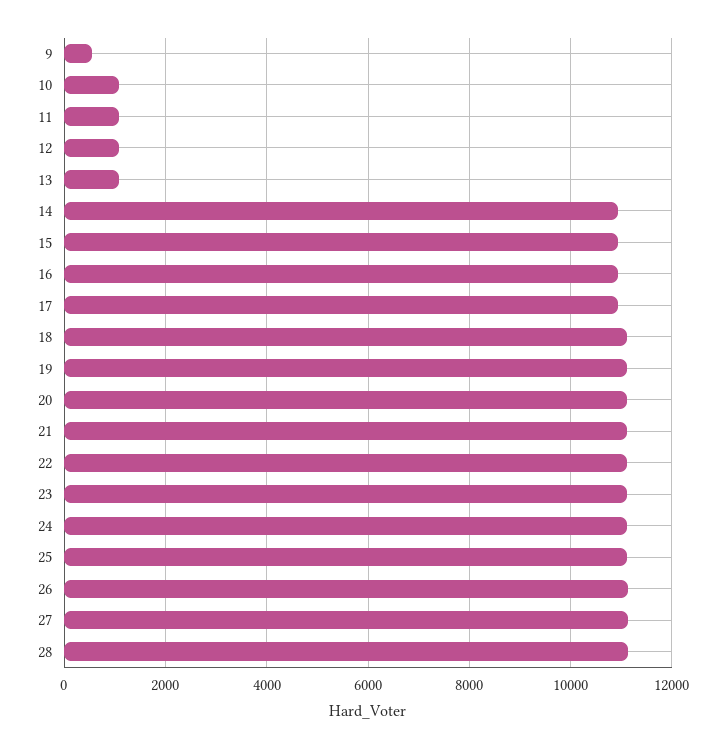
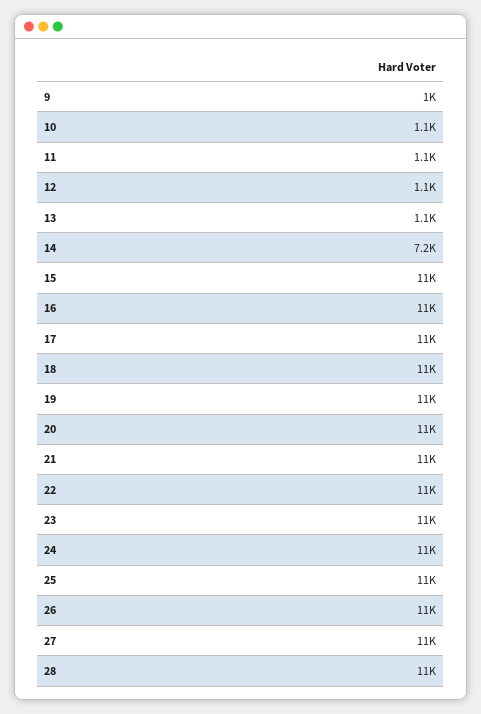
9: 600 -> 1000
14: 11000 -> 7200

